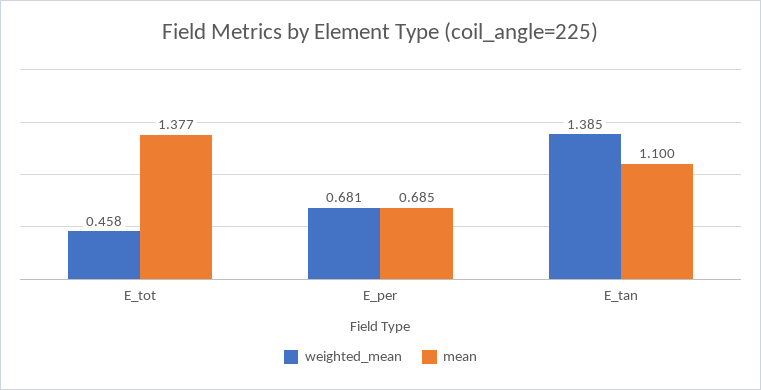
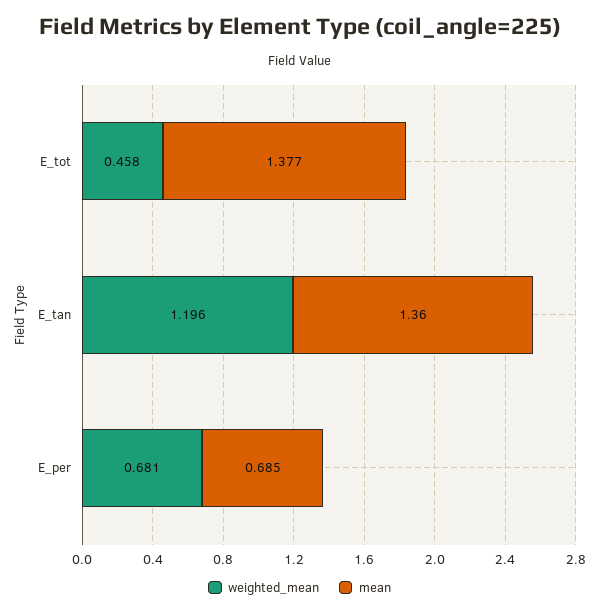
weighted_mean, E_tan: 1.385 -> 1.196
mean, E_tan: 1.1 -> 1.36

